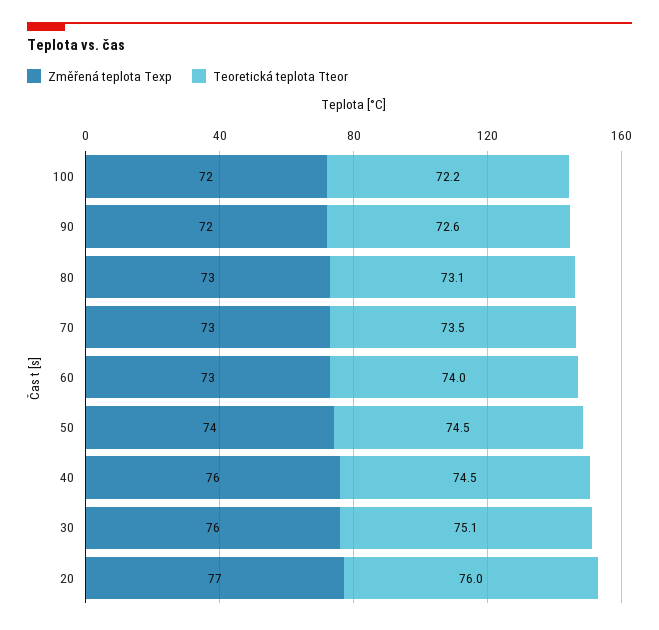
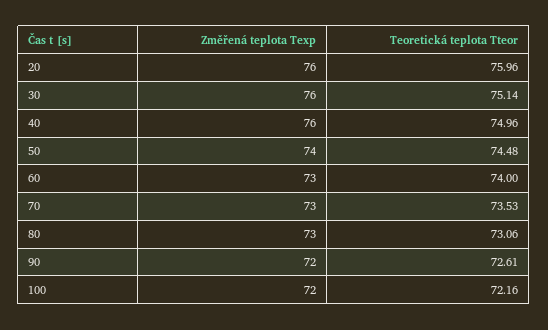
Teoretická teplota Tteor, 40: 74.5 -> 74.96
Změřená teplota Texp, 20: 77 -> 76

